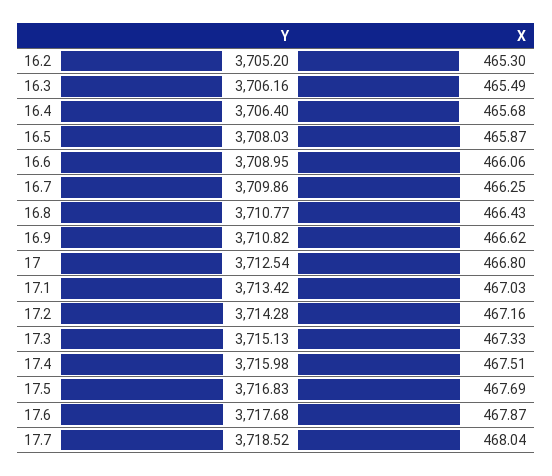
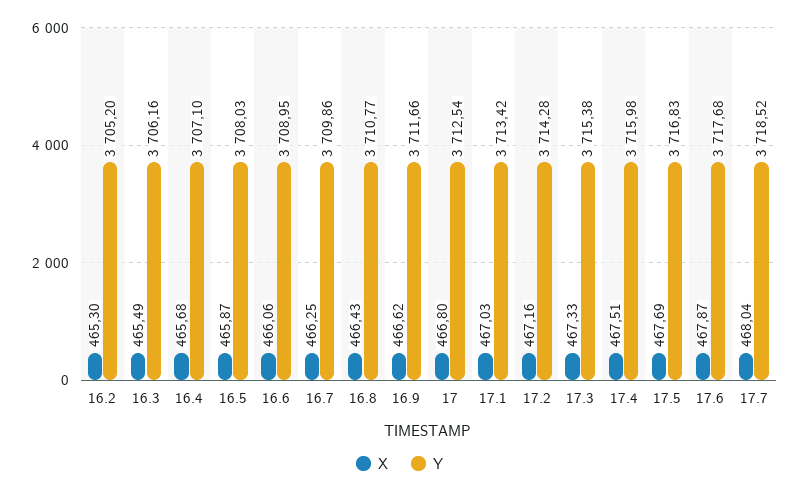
Y, 16.4: 3706.4 -> 3707.1
Y, 16.9: 3710.82 -> 3711.66
Y, 17.3: 3715.13 -> 3715.38

